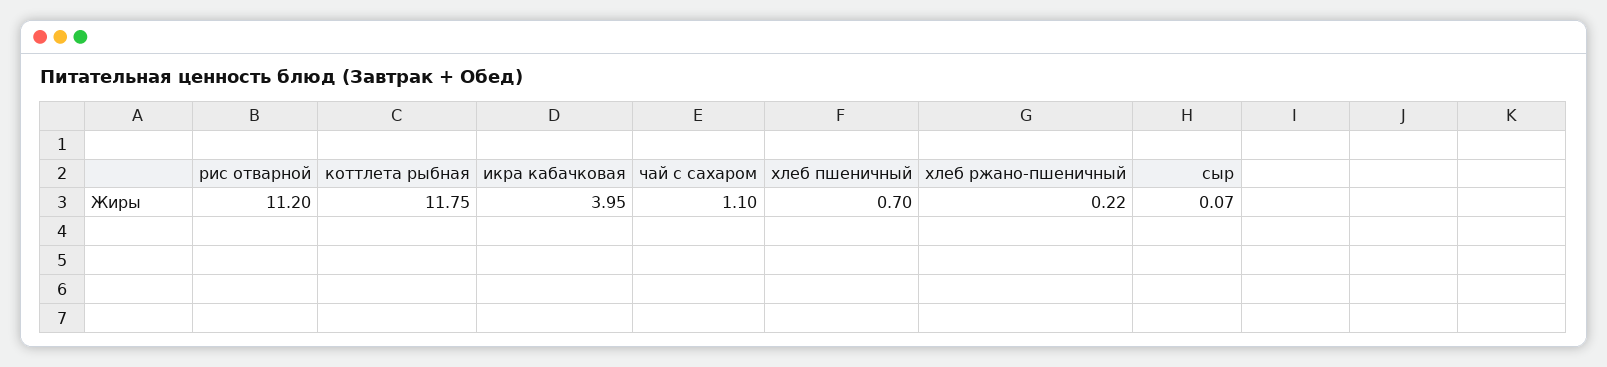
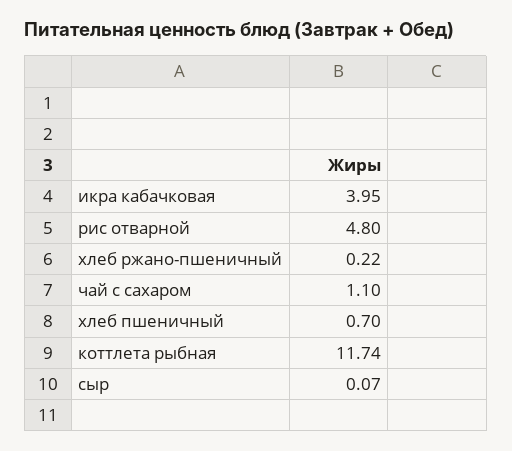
рис отварной: 11.2 -> 4.8
коттлета рыбная: 11.75 -> 11.74

